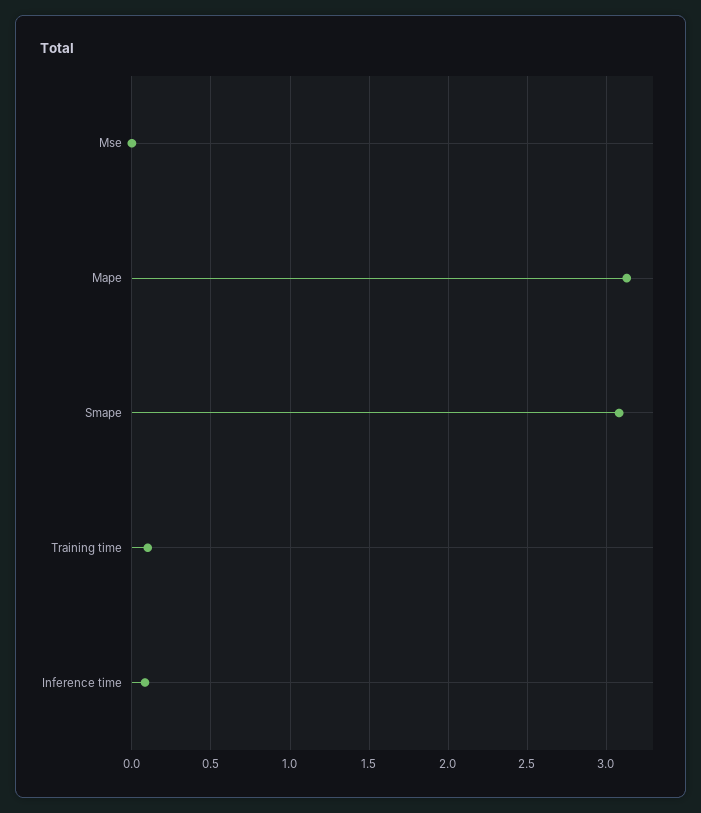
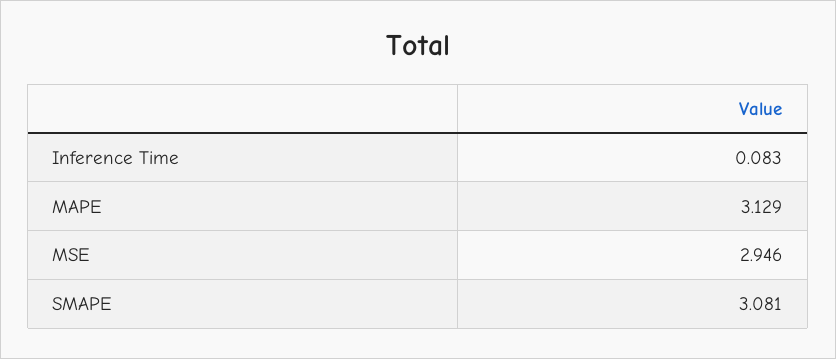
Mse: 0 -> 2.946
Training time: 0.1 -> none

